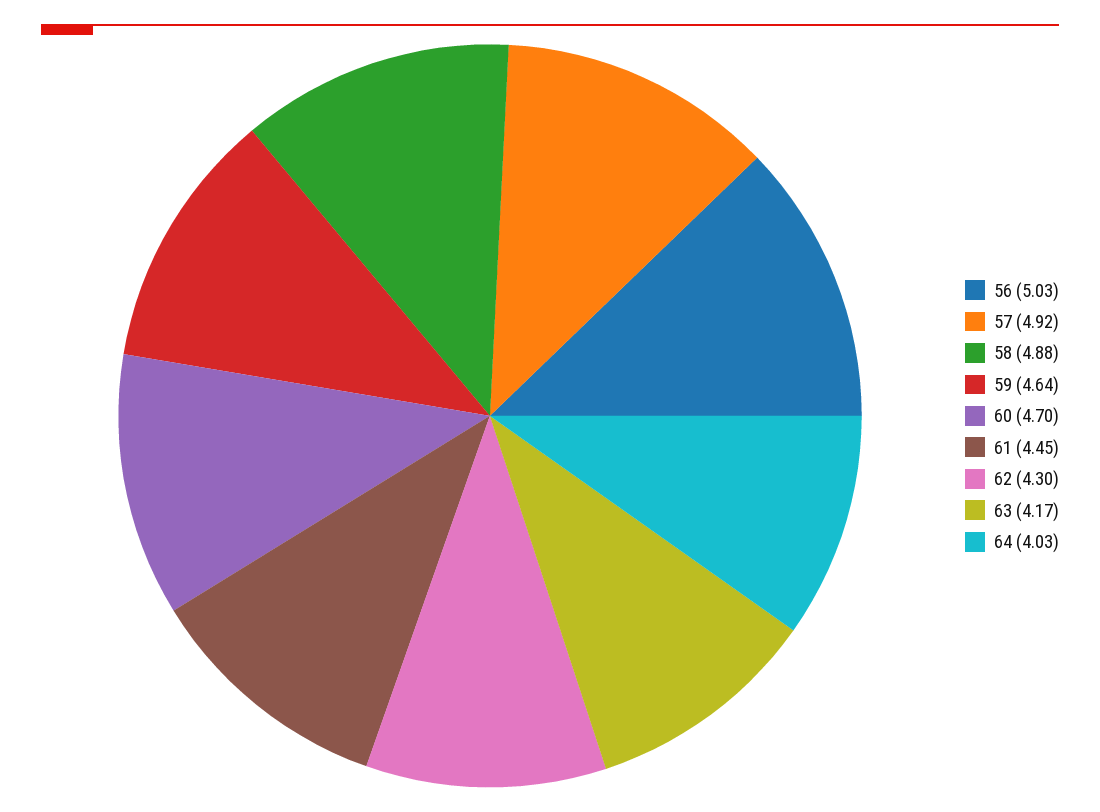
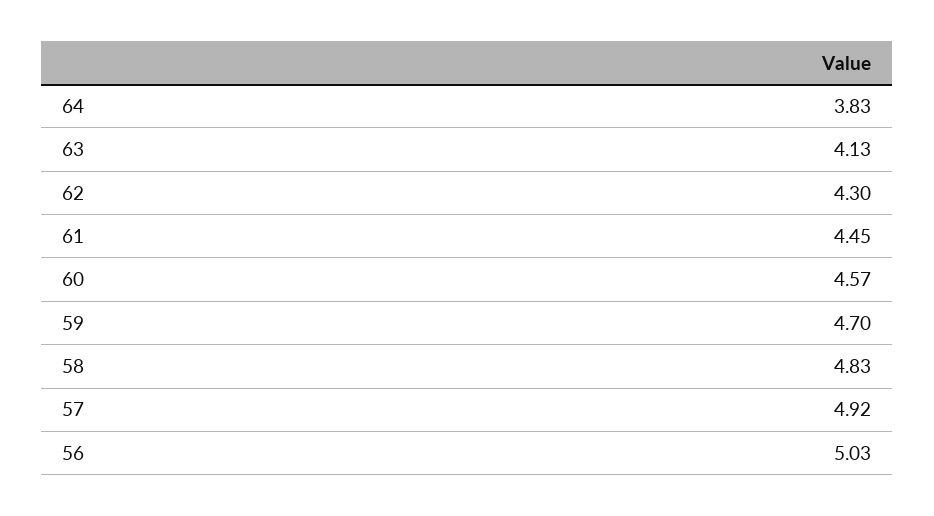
58: 4.88 -> 4.83
59: 4.64 -> 4.7
60: 4.7 -> 4.57
63: 4.17 -> 4.13
64: 4.03 -> 3.83

